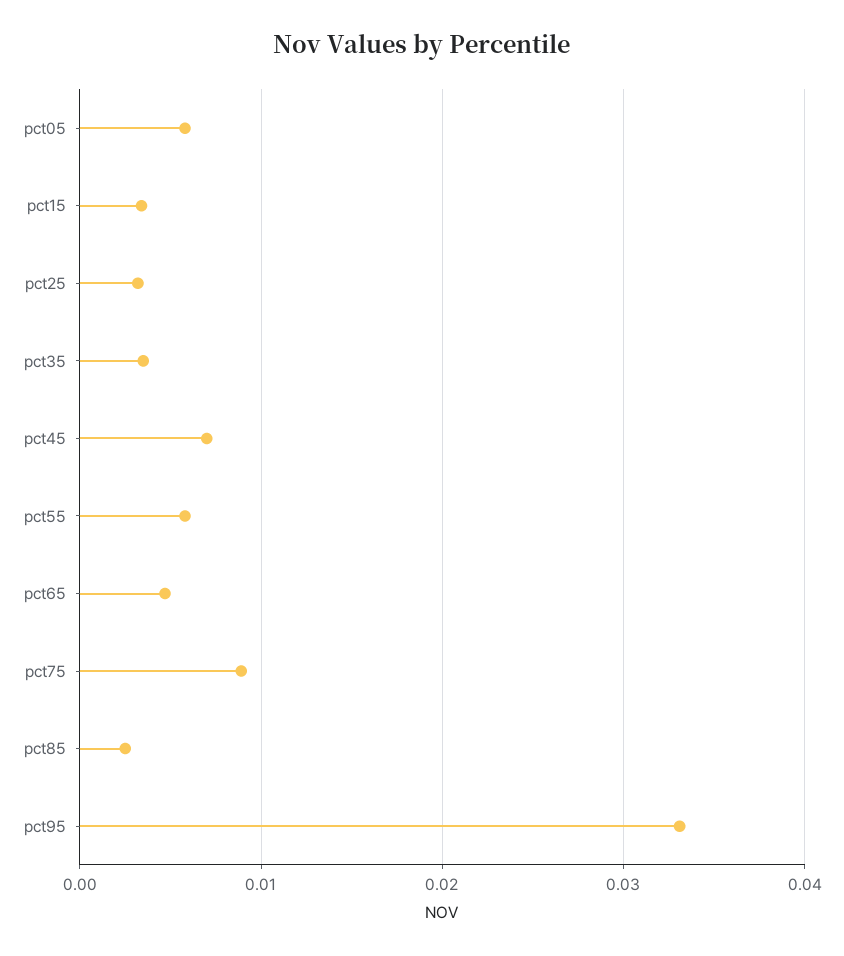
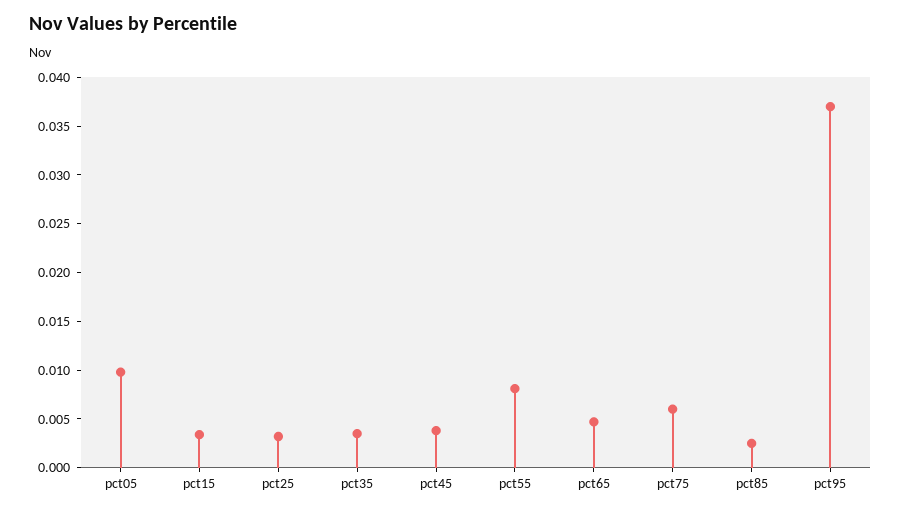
pct05: 0.006 -> 0.01
pct45: 0.007 -> 0.004
pct55: 0.006 -> 0.008
pct75: 0.009 -> 0.006
pct95: 0.033 -> 0.037

